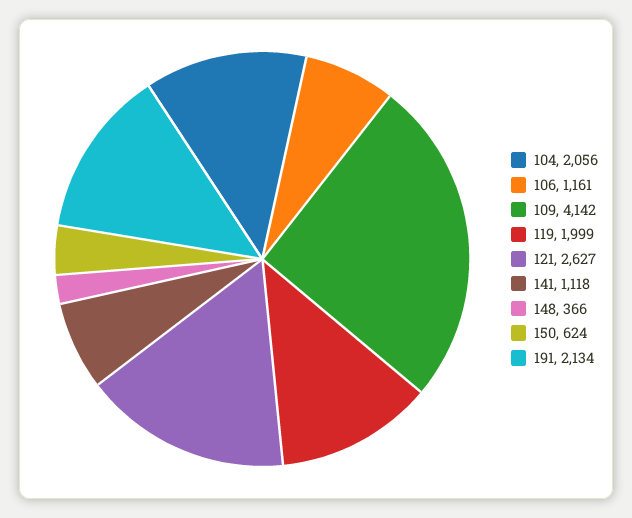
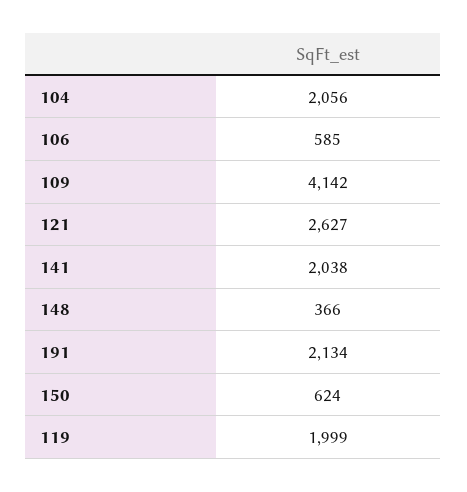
106: 1161 -> 585
141: 1118 -> 2038

